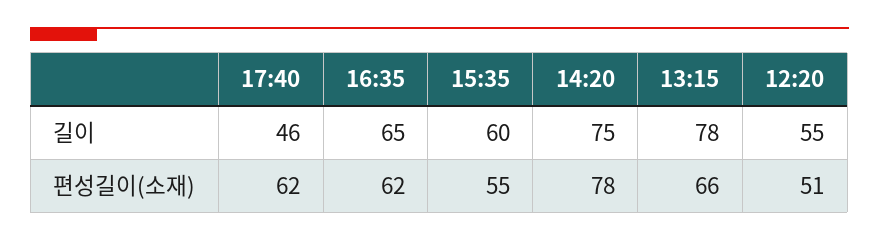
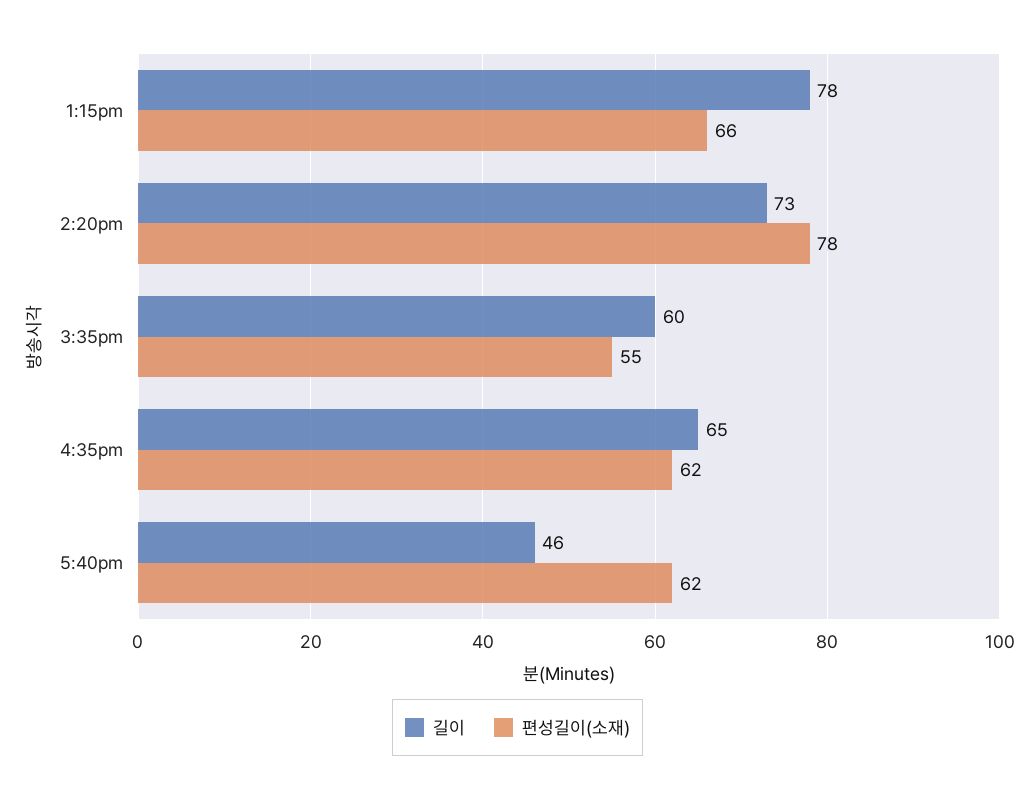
길이, 14:20: 75 -> 73
길이, 12:20: 55 -> none
편성길이(소재), 12:20: 51 -> none

